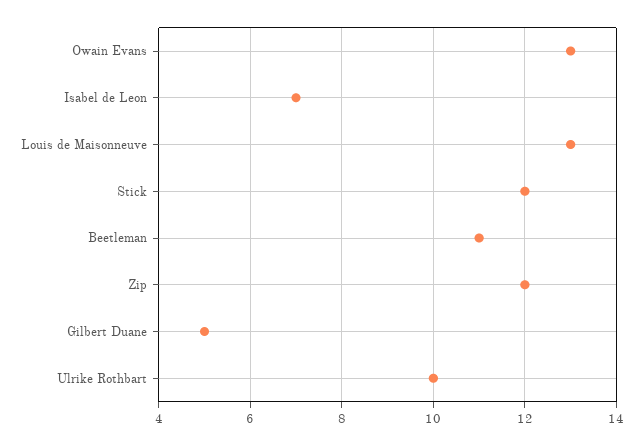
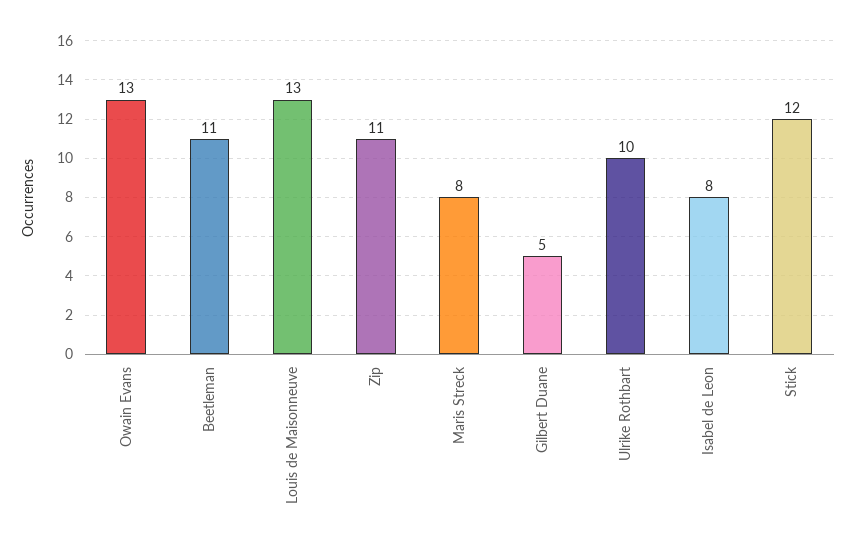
Isabel de Leon: 7 -> 8
Zip: 12 -> 11
Maris Streck: none -> 8

